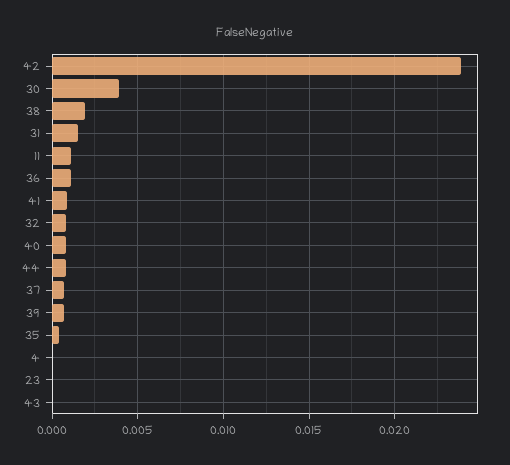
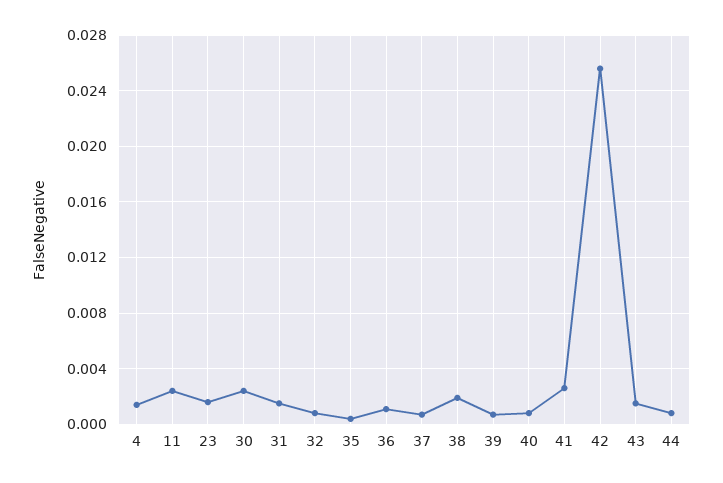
42: 0.024 -> 0.0255
30: 0.004 -> 0.0025
11: 0.001 -> 0.0025
41: 0.001 -> 0.0025
4: 0 -> 0.0015
23: 0 -> 0.0015
43: 0 -> 0.0015

